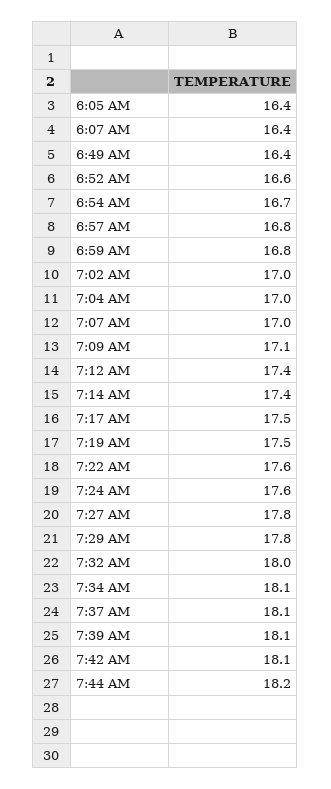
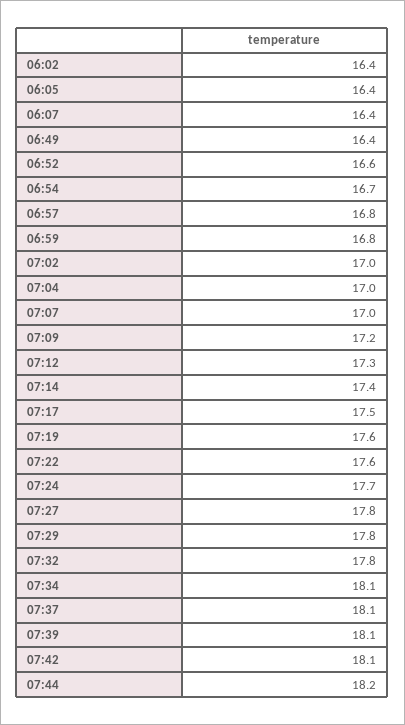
7:09 AM: 17.1 -> 17.2
7:12 AM: 17.4 -> 17.3
7:19 AM: 17.5 -> 17.6
7:24 AM: 17.6 -> 17.7
7:32 AM: 18 -> 17.8
06:02: none -> 16.4

